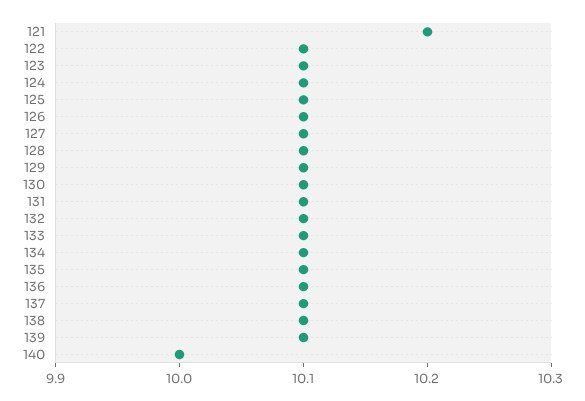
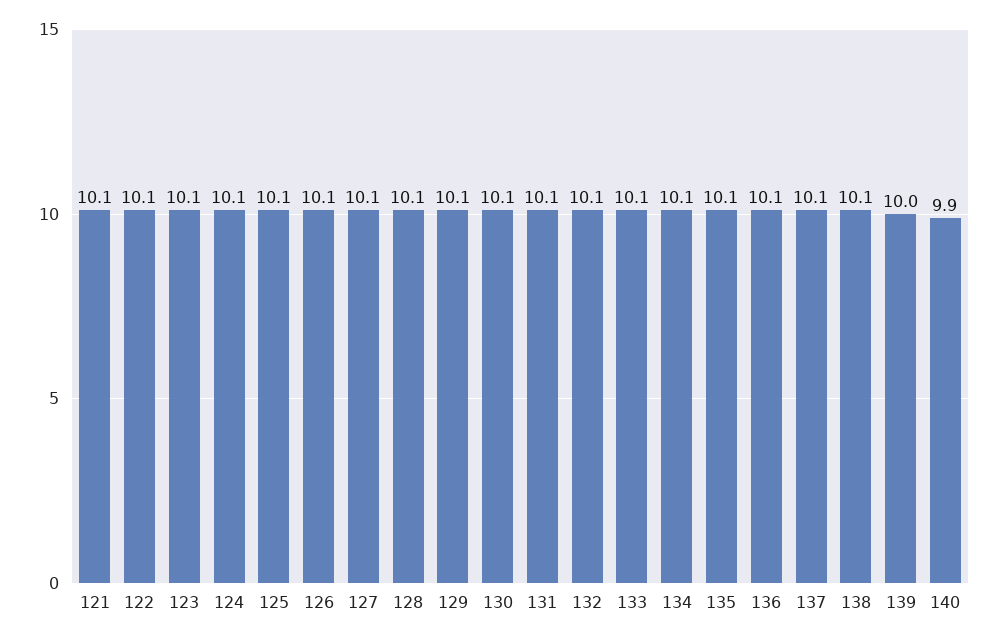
121: 10.2 -> 10.1
139: 10.1 -> 10
140: 10 -> 9.9

